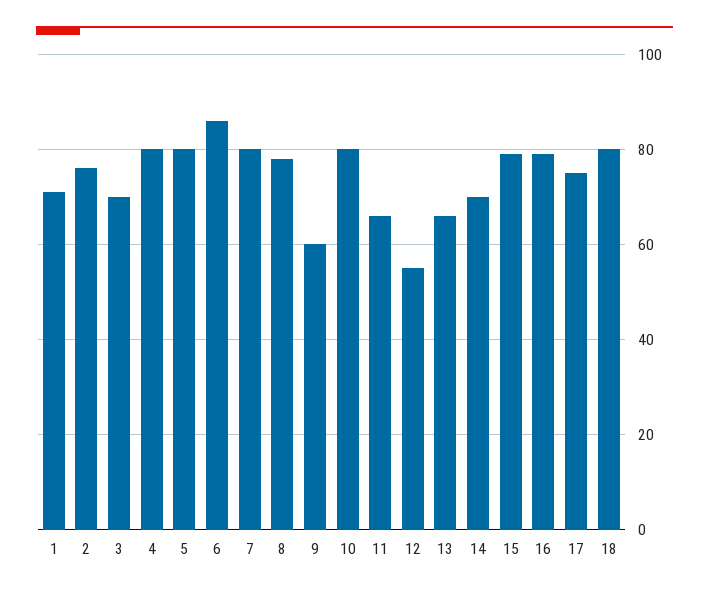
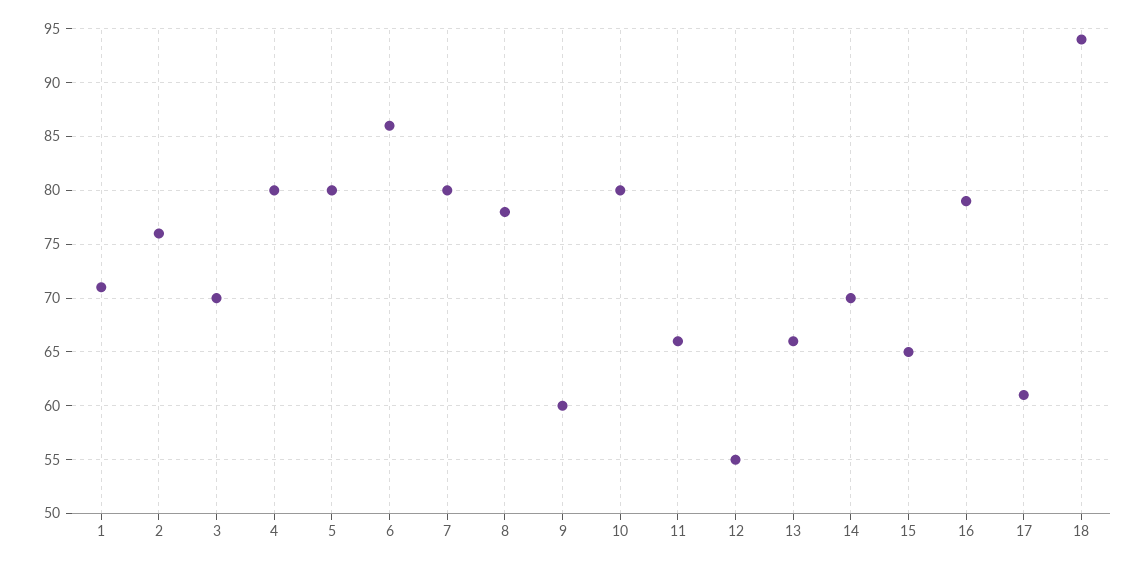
15: 80 -> 65
17: 75 -> 61
18: 80 -> 94

